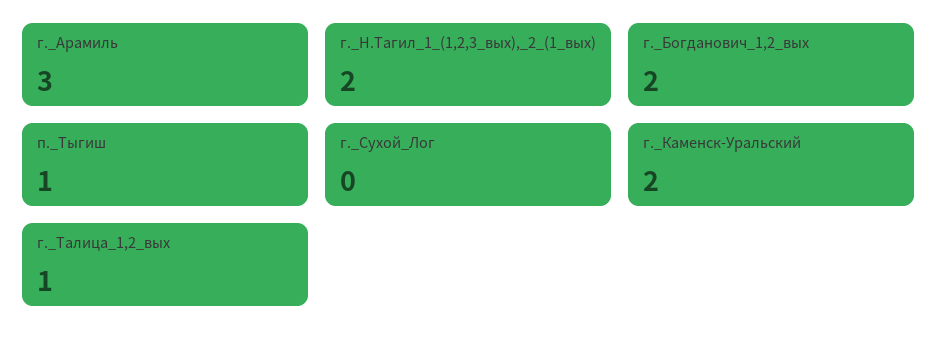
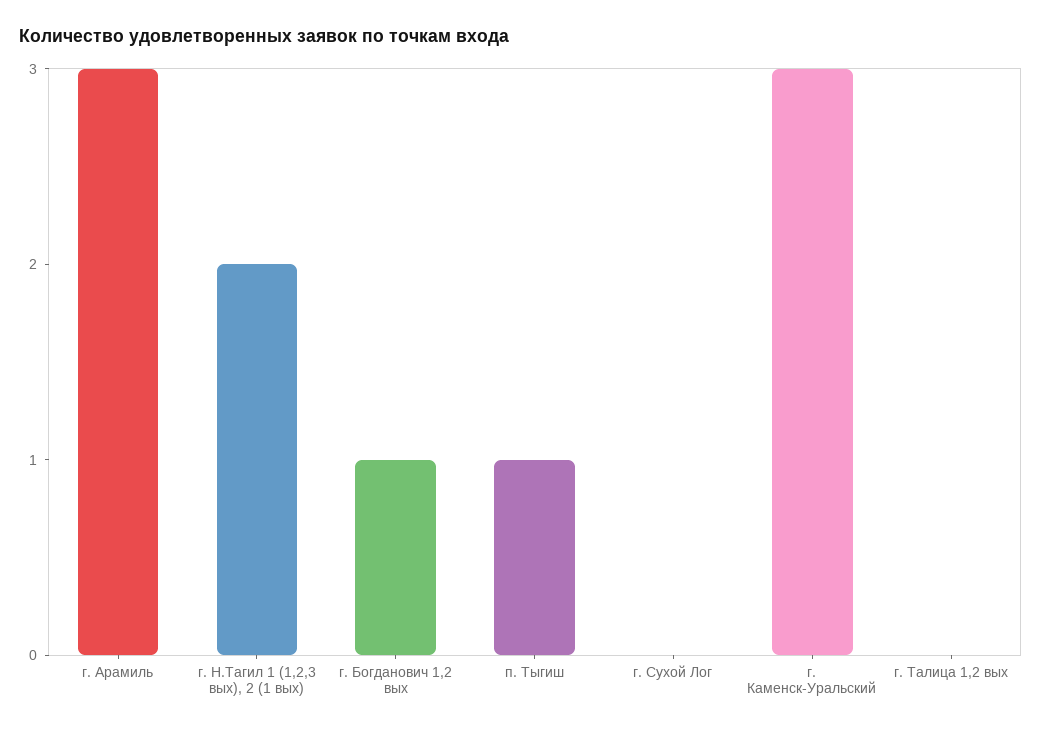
г._Богданович_1,2_вых: 2 -> 1
г._Каменск-Уральский: 2 -> 3
г._Талица_1,2_вых: 1 -> 0

